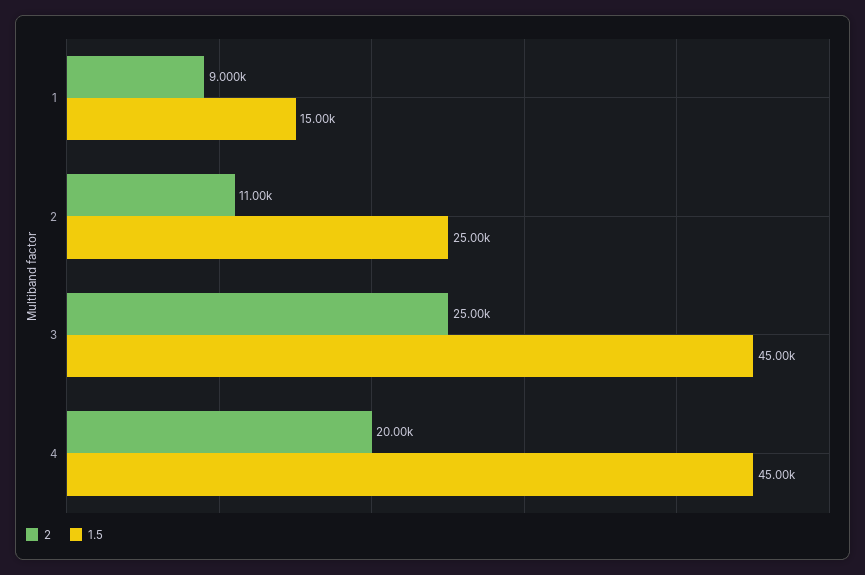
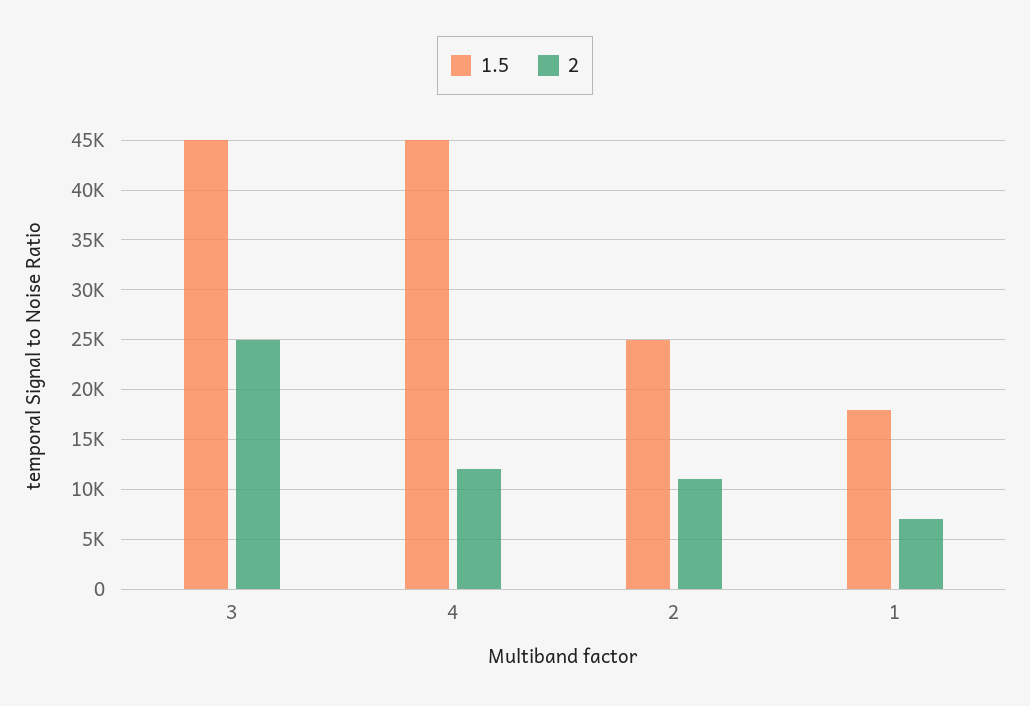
2, 1: 9000 -> 7000
1.5, 1: 15000 -> 18000
2, 4: 20000 -> 12000

